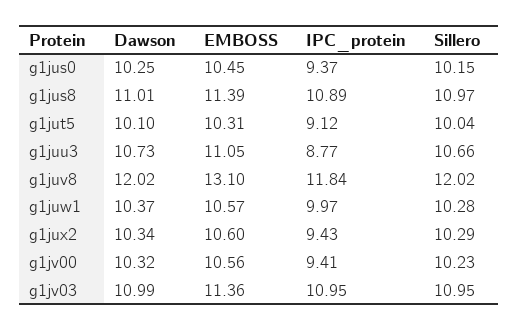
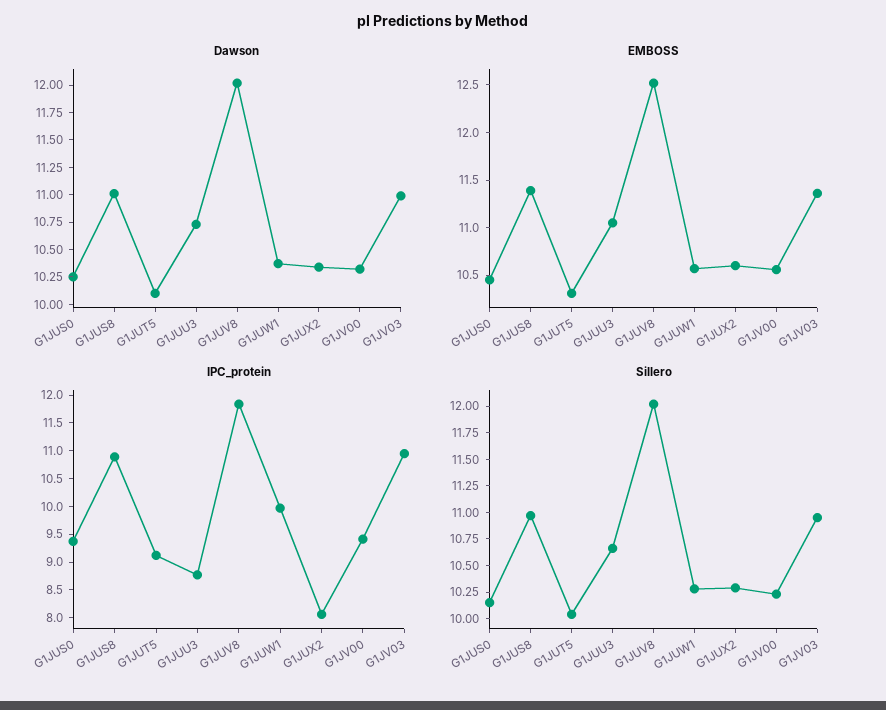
EMBOSS, g1juv8: 13.1 -> 12.5
IPC_protein, g1jux2: 9.43 -> 8

